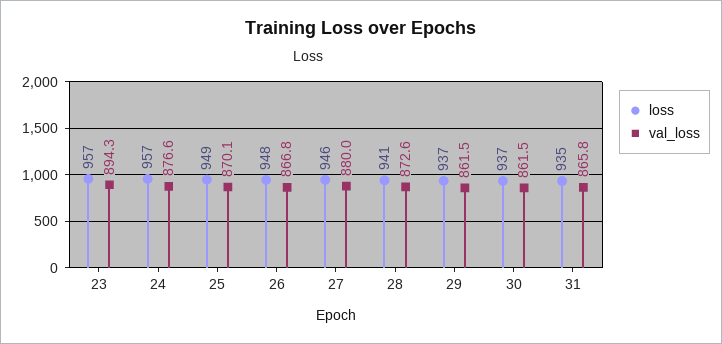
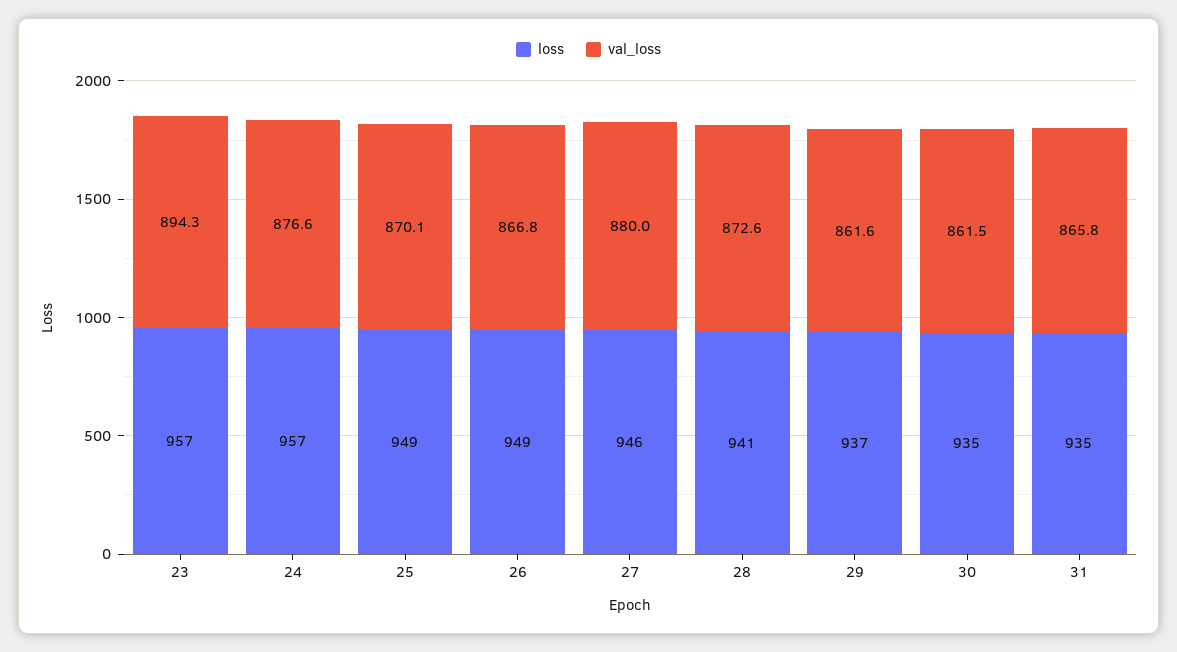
loss, 26: 948 -> 949
val_loss, 29: 861.5 -> 861.6
loss, 30: 937 -> 935

